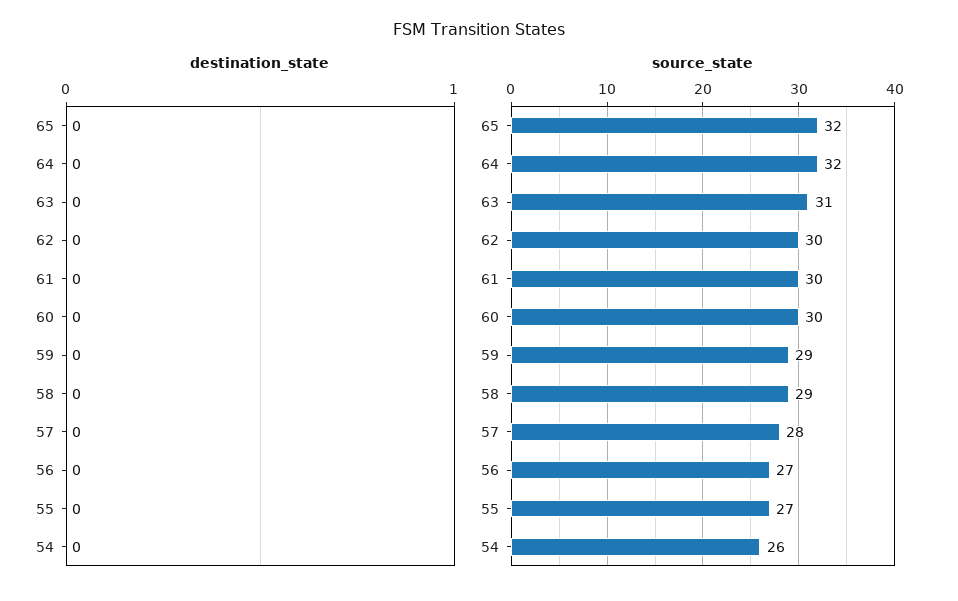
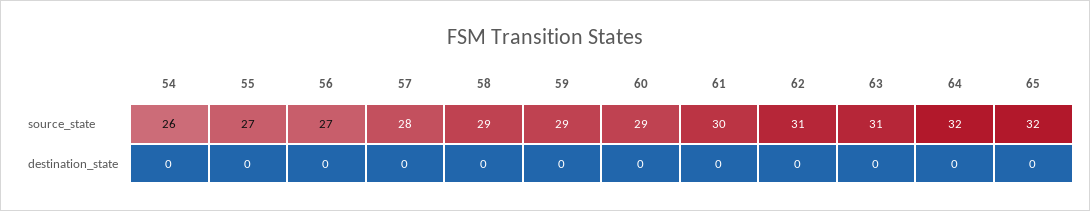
source_state, 62: 30 -> 31
source_state, 60: 30 -> 29

